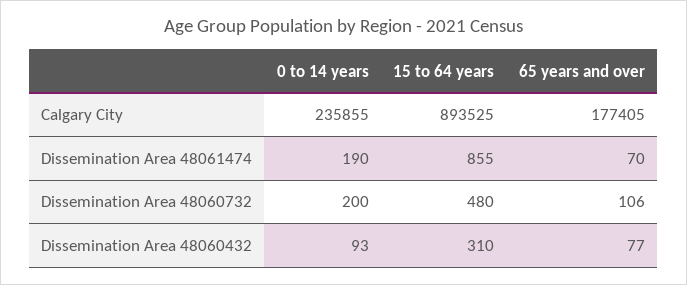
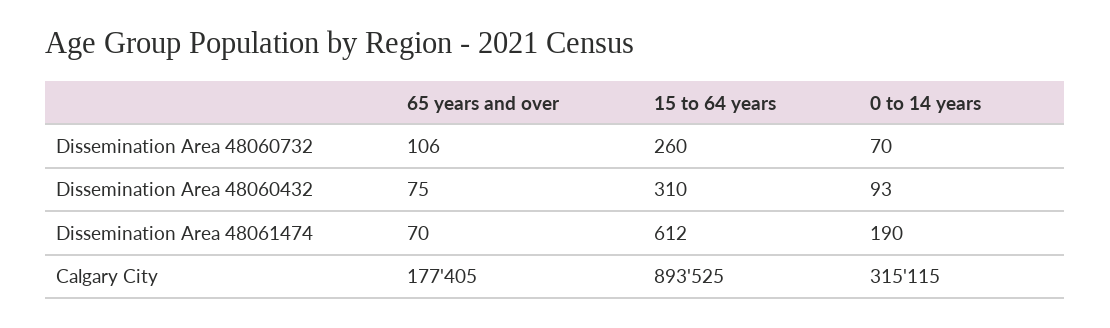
0 to 14 years, Calgary City: 235855 -> 315115
15 to 64 years, Dissemination Area 48061474: 855 -> 612
0 to 14 years, Dissemination Area 48060732: 200 -> 70
15 to 64 years, Dissemination Area 48060732: 480 -> 260
65 years and over, Dissemination Area 48060432: 77 -> 75

